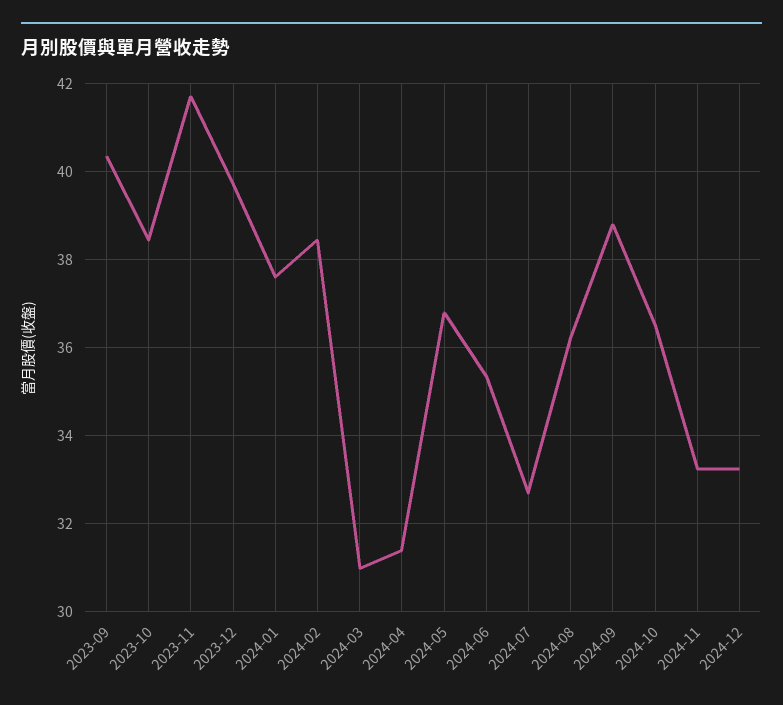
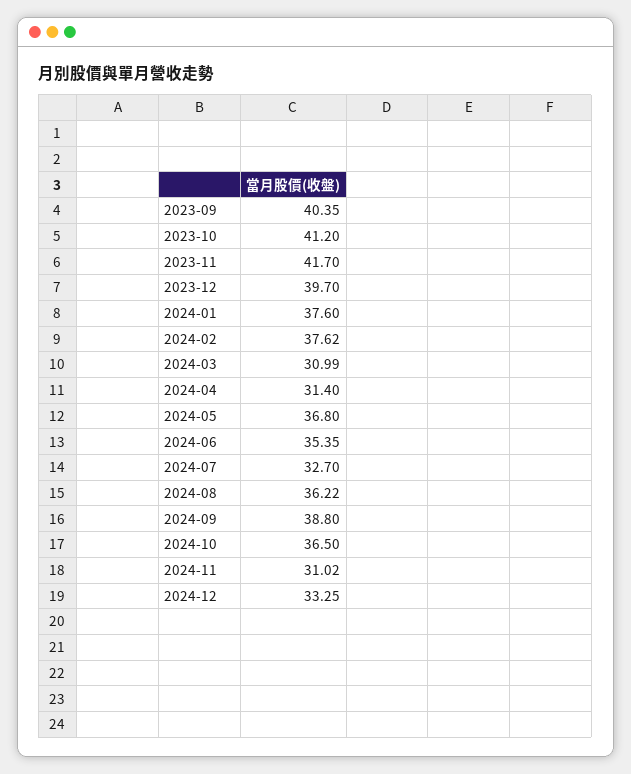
2023-10: 38.4 -> 41.2
2024-02: 38.4 -> 37.62
2024-11: 33.2 -> 31.02

